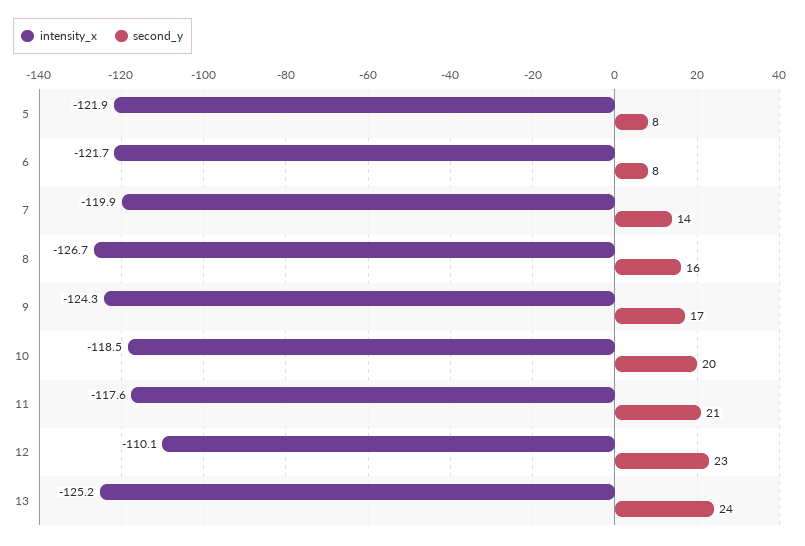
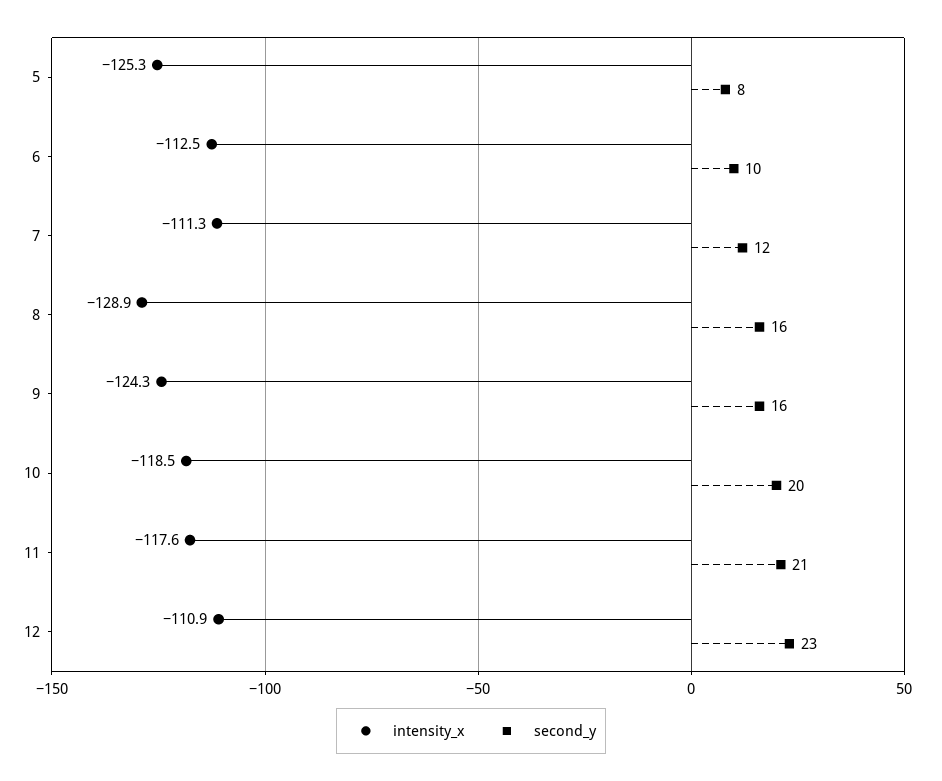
intensity_x, 5: -121.9 -> -125.3
intensity_x, 6: -121.7 -> -112.5
second_y, 6: 8 -> 10
intensity_x, 7: -119.9 -> -111.3
second_y, 7: 14 -> 12
intensity_x, 8: -126.7 -> -128.9
second_y, 9: 17 -> 16
intensity_x, 12: -110.1 -> -110.9
intensity_x, 13: -125.2 -> none
second_y, 13: 24 -> none

